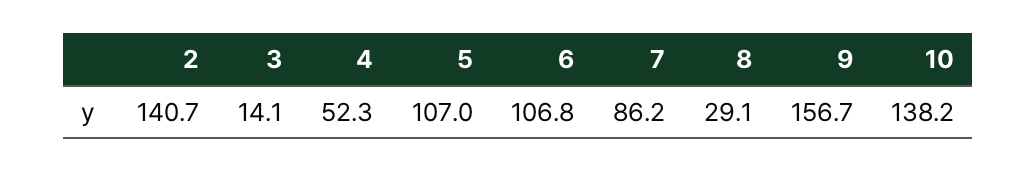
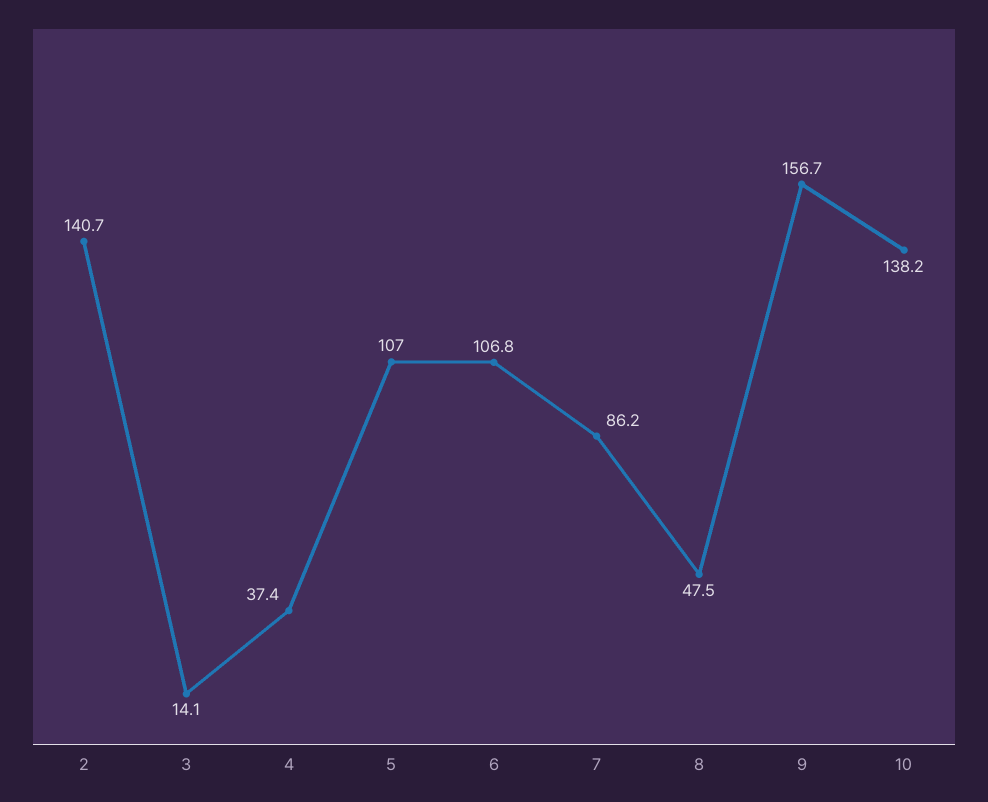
4: 52.3 -> 37.4
8: 29.1 -> 47.5

